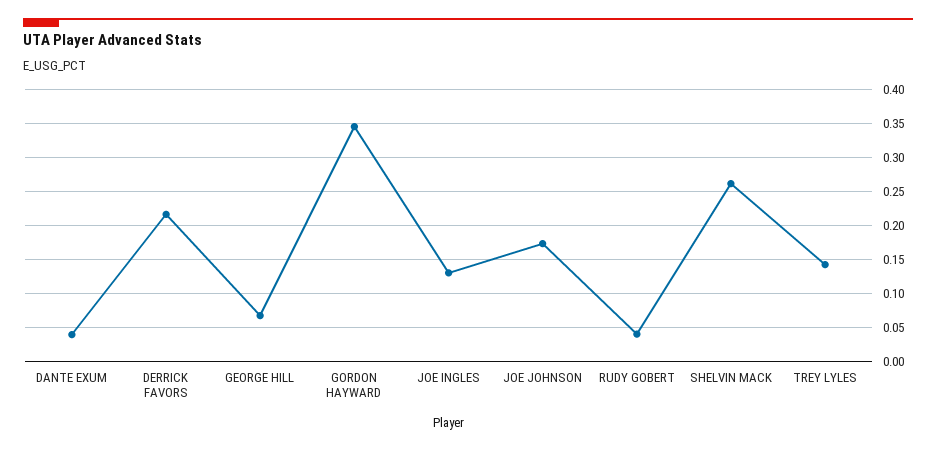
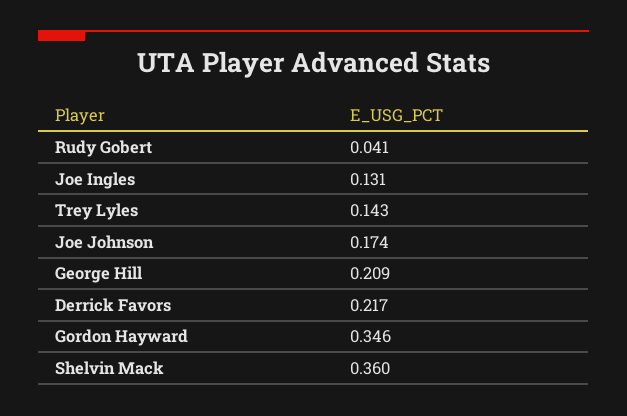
DANTE EXUM: 0.04 -> none
GEORGE HILL: 0.07 -> 0.209
SHELVIN MACK: 0.26 -> 0.36

